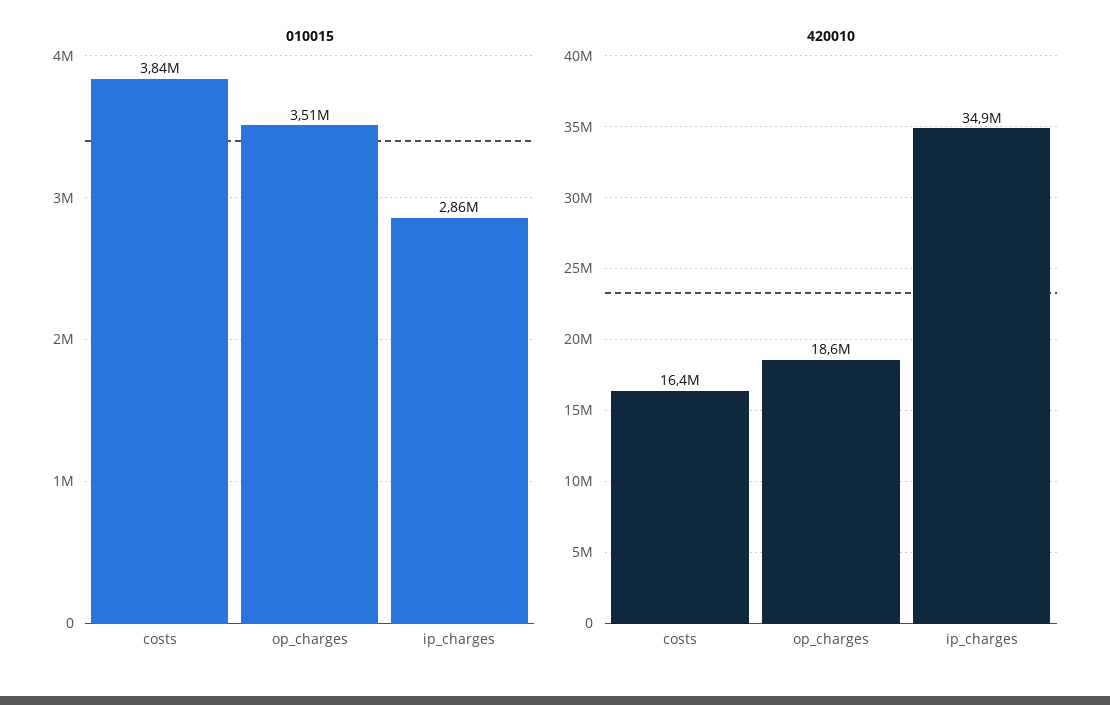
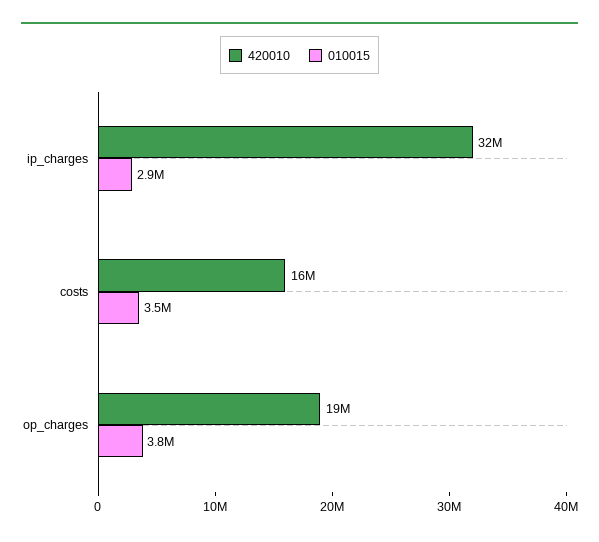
010015, costs: 3840000 -> 3500000
010015, op_charges: 3510000 -> 3800000
420010, ip_charges: 34900000 -> 32000000

